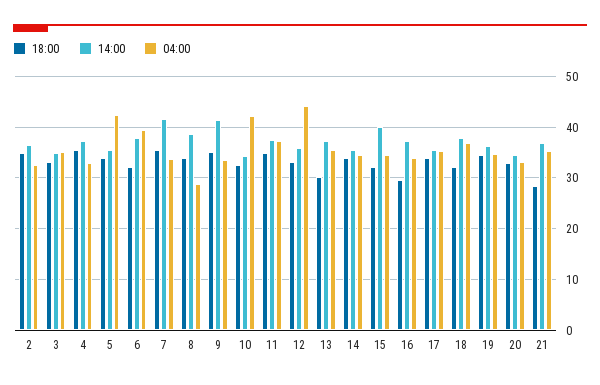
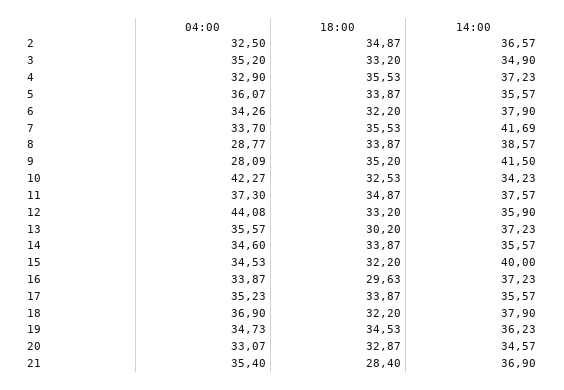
04:00, 5: 42 -> 36.07
04:00, 6: 40 -> 34.26
04:00, 9: 34 -> 28.09

